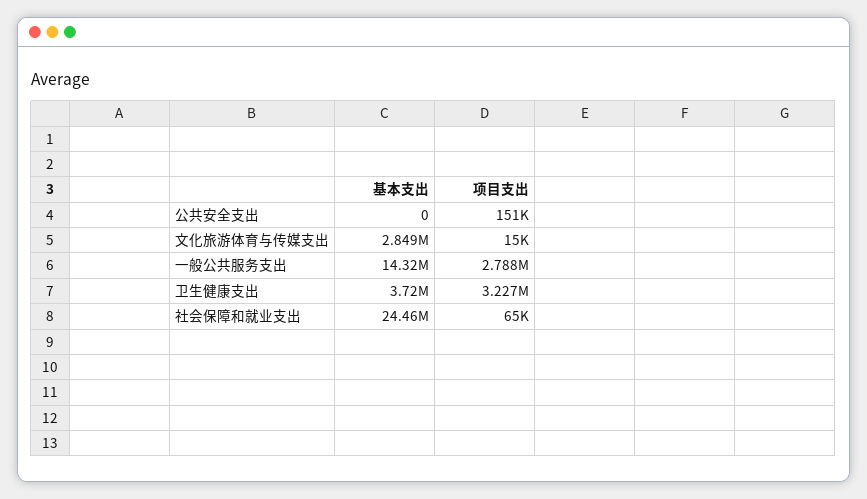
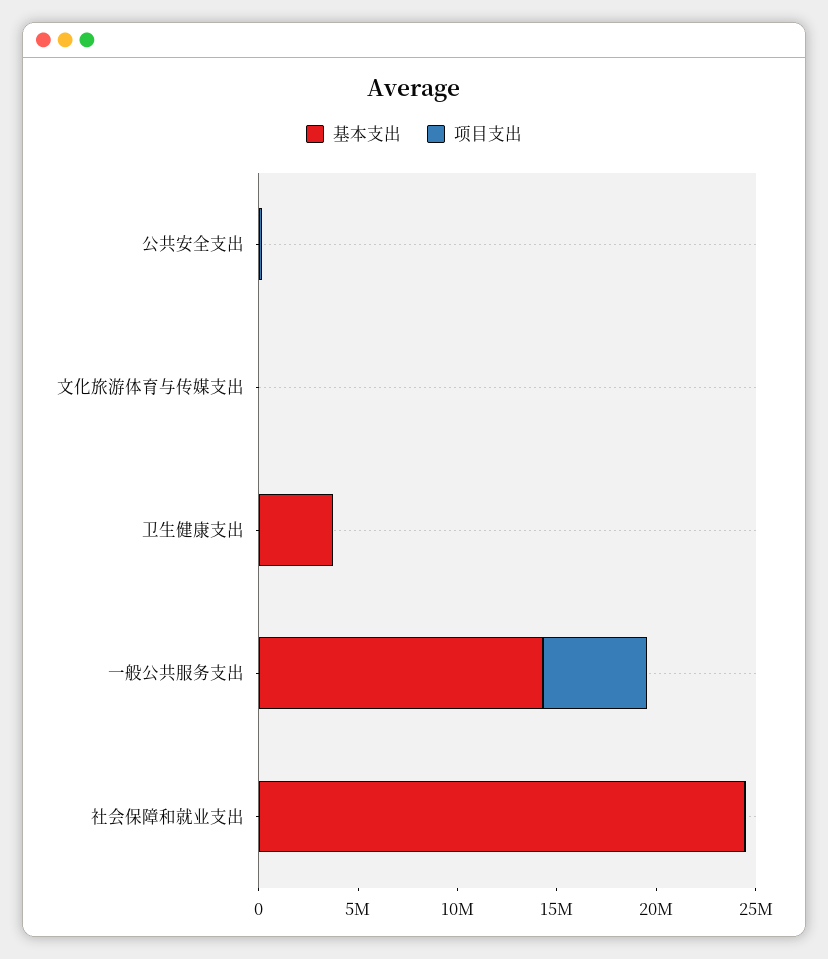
基本支出, 文化旅游体育与传媒支出: 2849000 -> 0
项目支出, 一般公共服务支出: 2788000 -> 5000000
项目支出, 卫生健康支出: 3227000 -> 0

